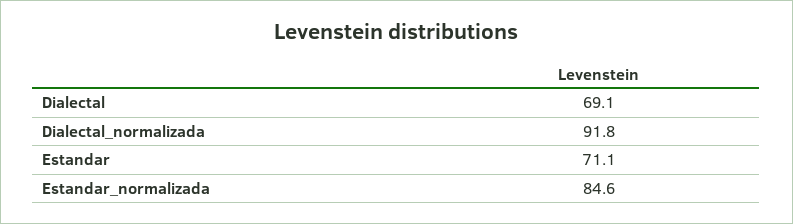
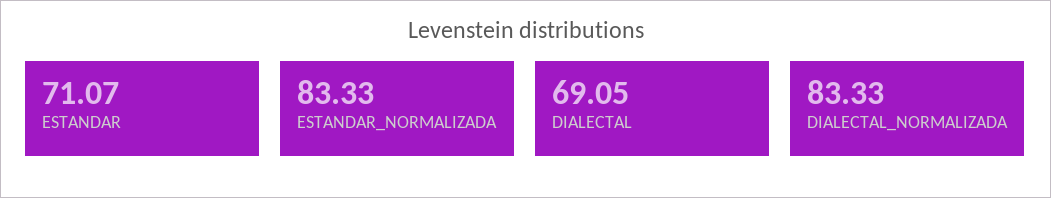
Dialectal_normalizada: 91.8 -> 83.33
Estandar_normalizada: 84.6 -> 83.33

